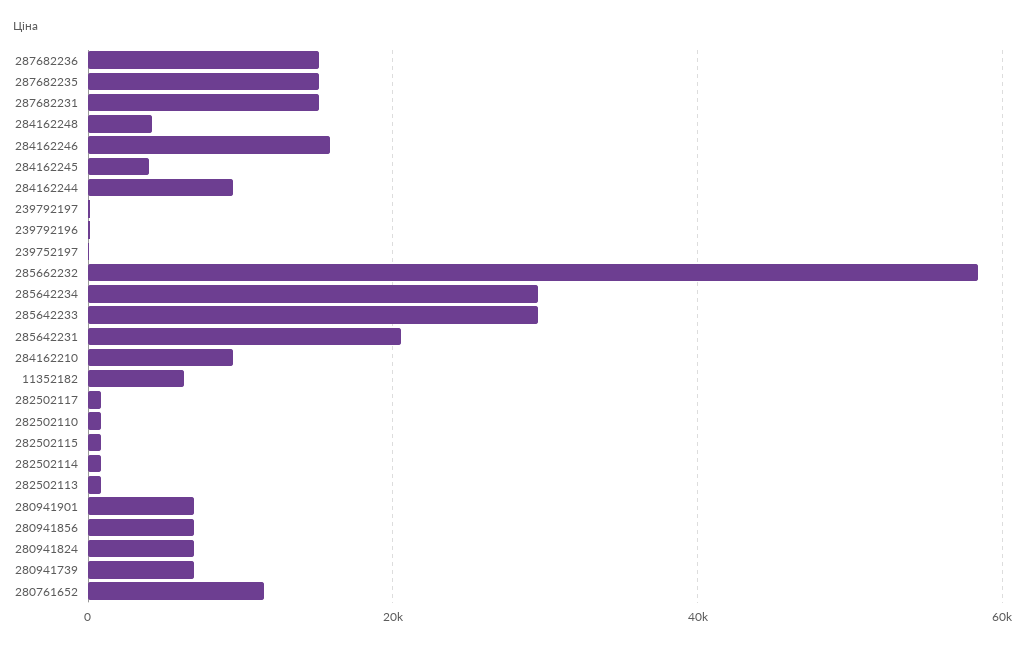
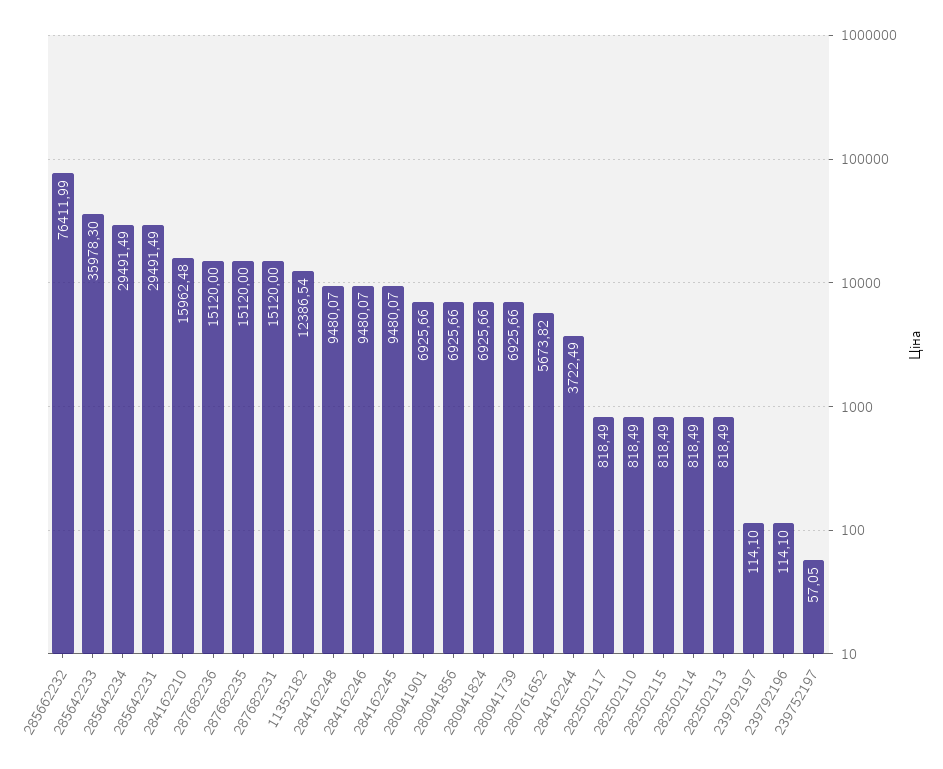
284162248: 4000 -> 9480.07
284162246: 16000 -> 9480.07
284162245: 4000 -> 9480.07
284162244: 10000 -> 3722.49
285662232: 58000 -> 76411.99
285642233: 30000 -> 35978.3
285642231: 20000 -> 29491.49
284162210: 10000 -> 15962.48
11352182: 6000 -> 12386.54
280761652: 12000 -> 5673.82

